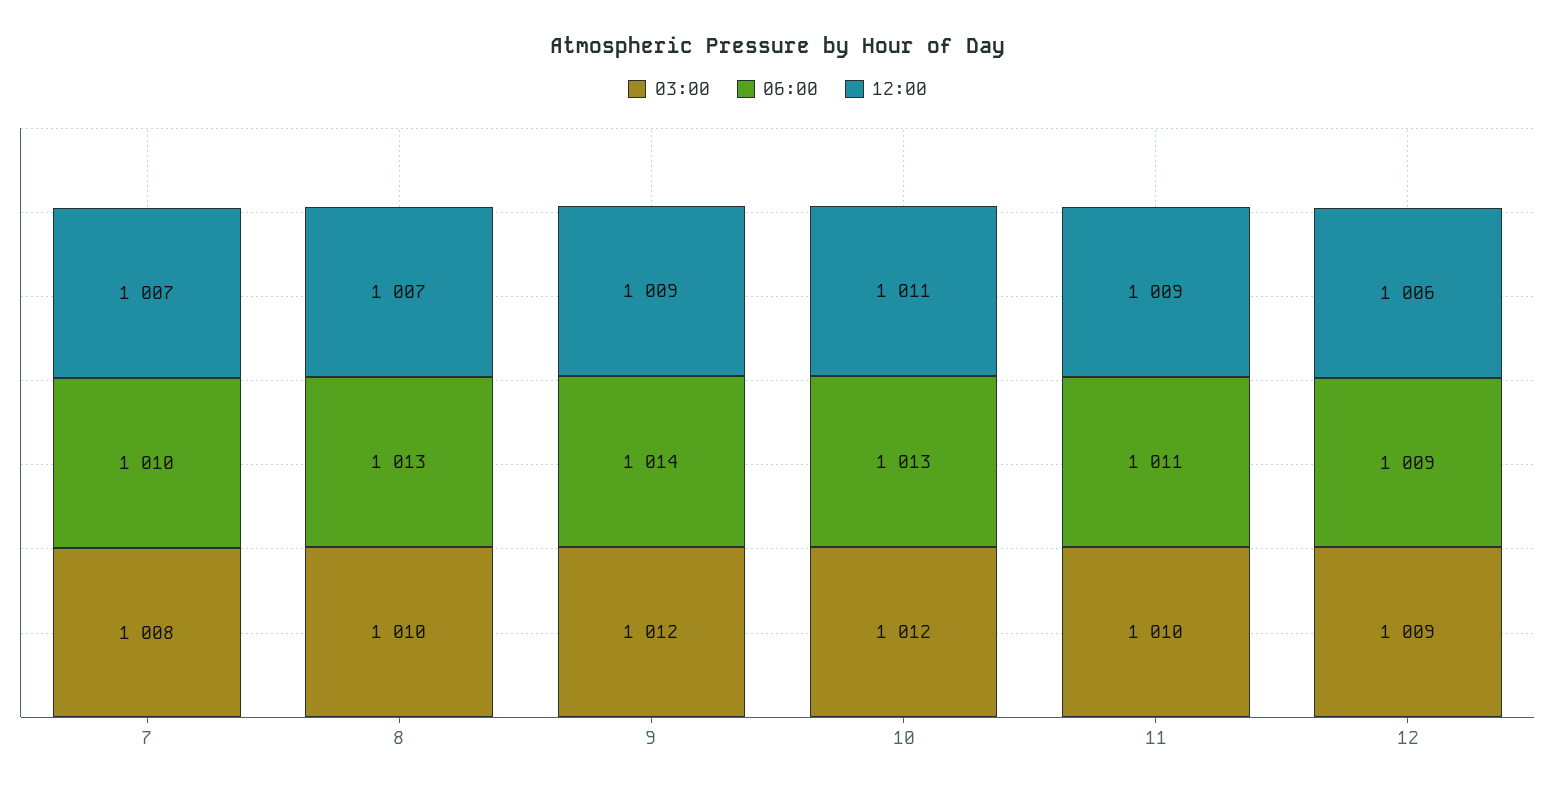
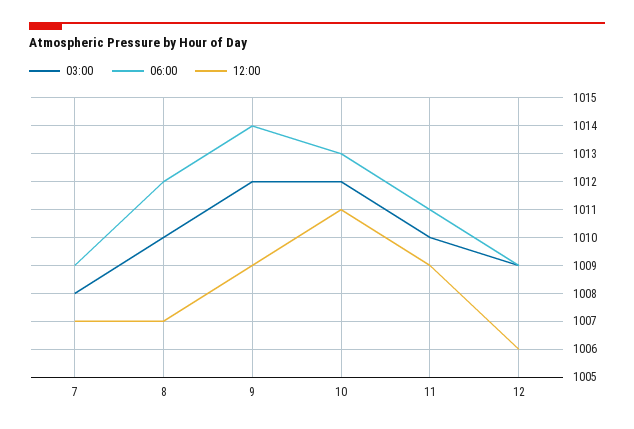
06:00, 7: 1010 -> 1009
06:00, 8: 1013 -> 1012

